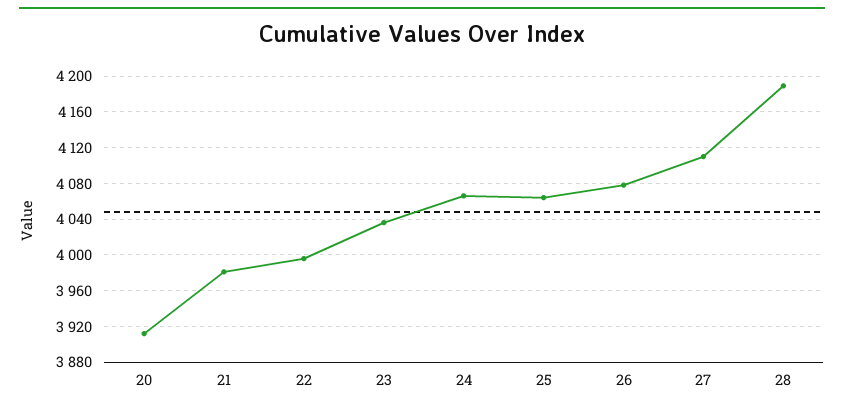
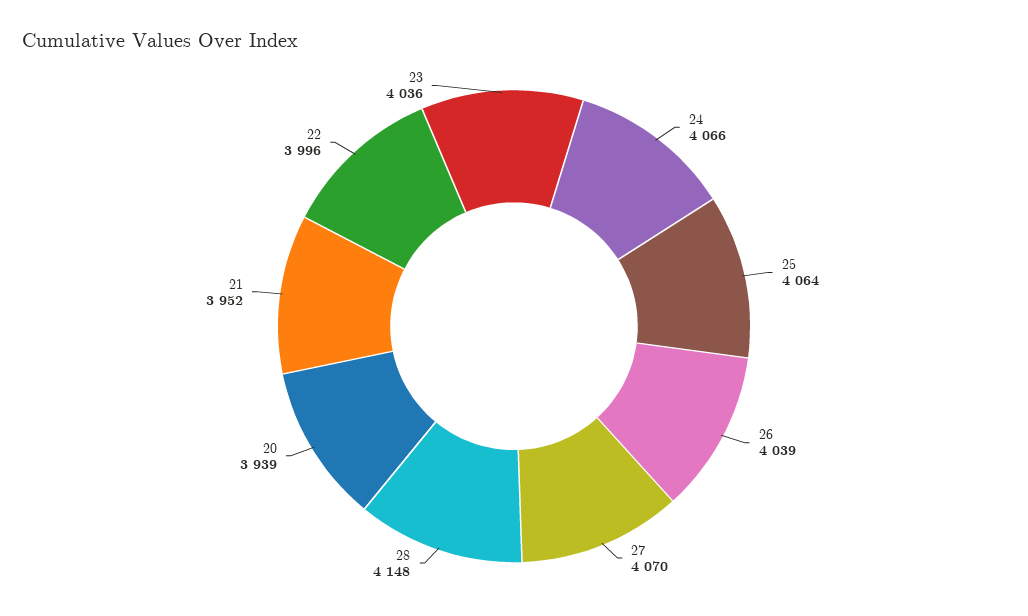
20: 3910 -> 3939
21: 3980 -> 3952
26: 4080 -> 4039
27: 4110 -> 4070
28: 4190 -> 4148

